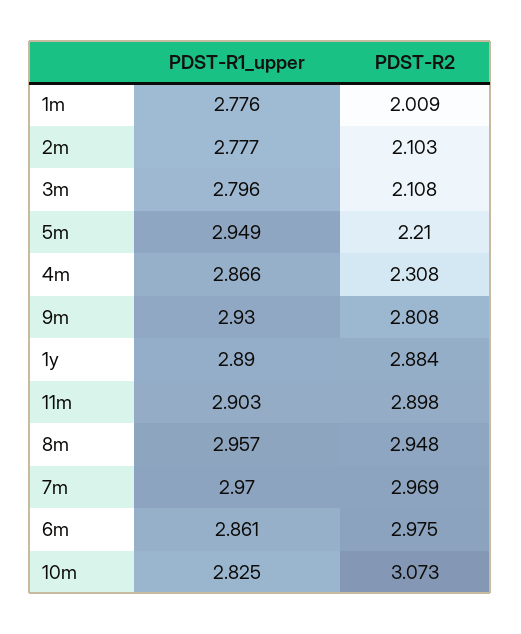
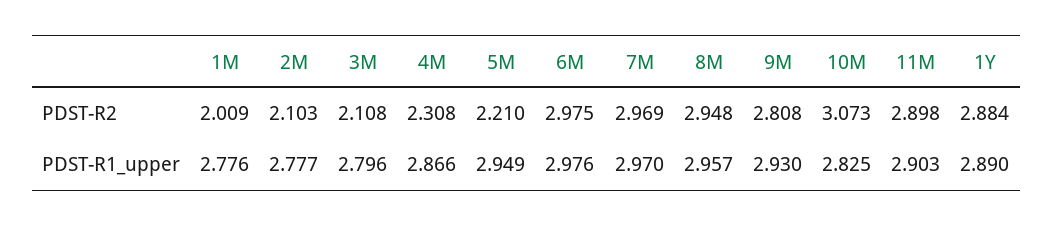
PDST-R1_upper, 6m: 2.861 -> 2.976

